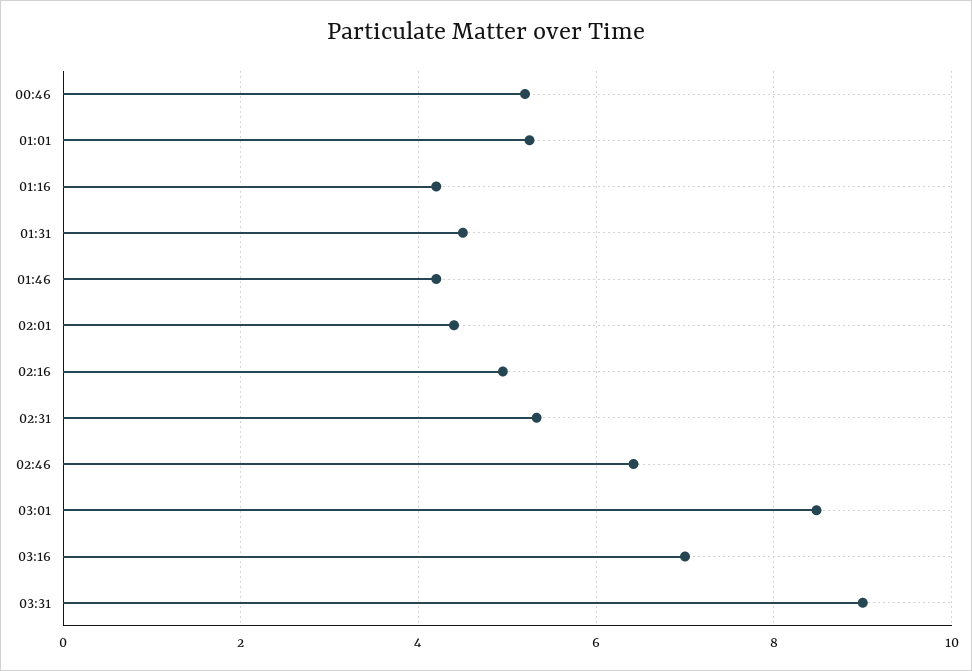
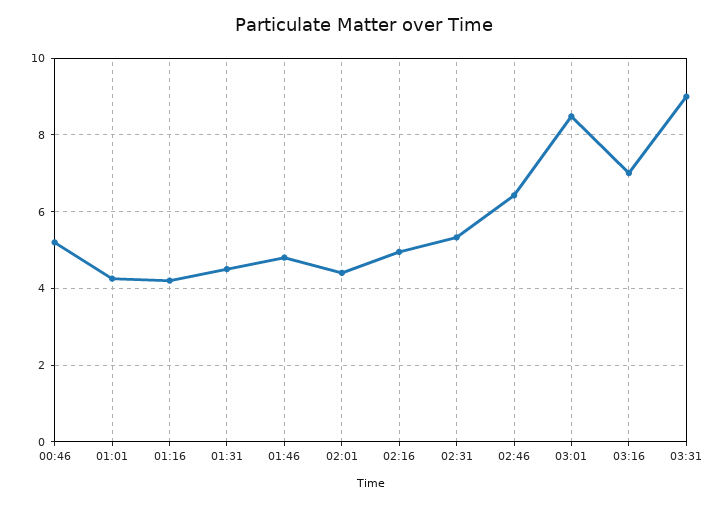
01:01: 5.2 -> 4.2
01:46: 4.2 -> 4.8

